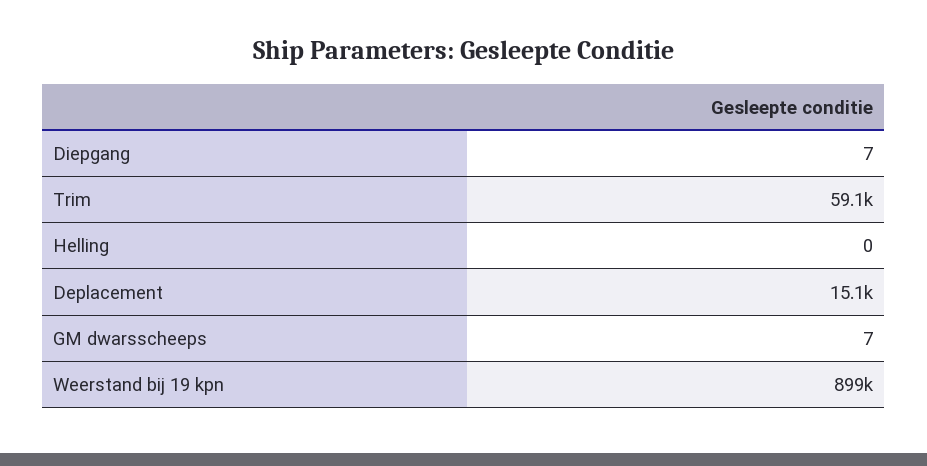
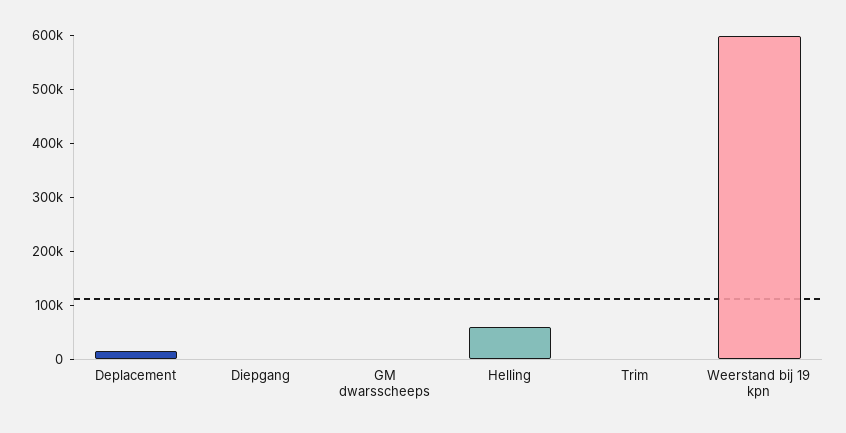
Trim: 59100 -> 0
Helling: 0 -> 60000
Weerstand bij 19 kpn: 899000 -> 600000

